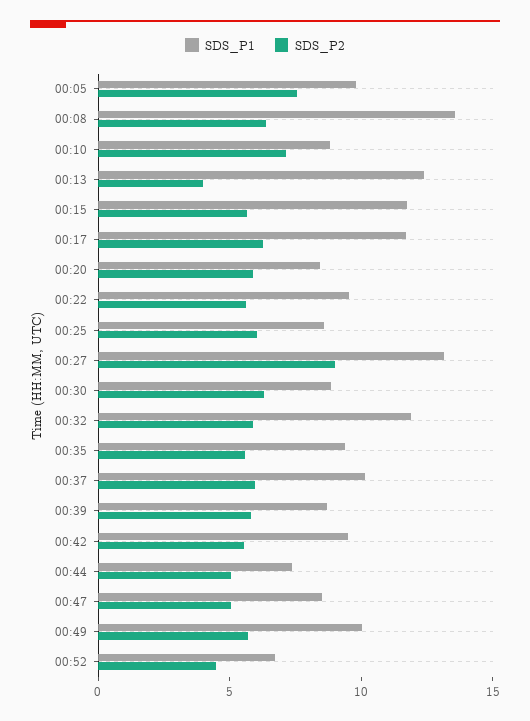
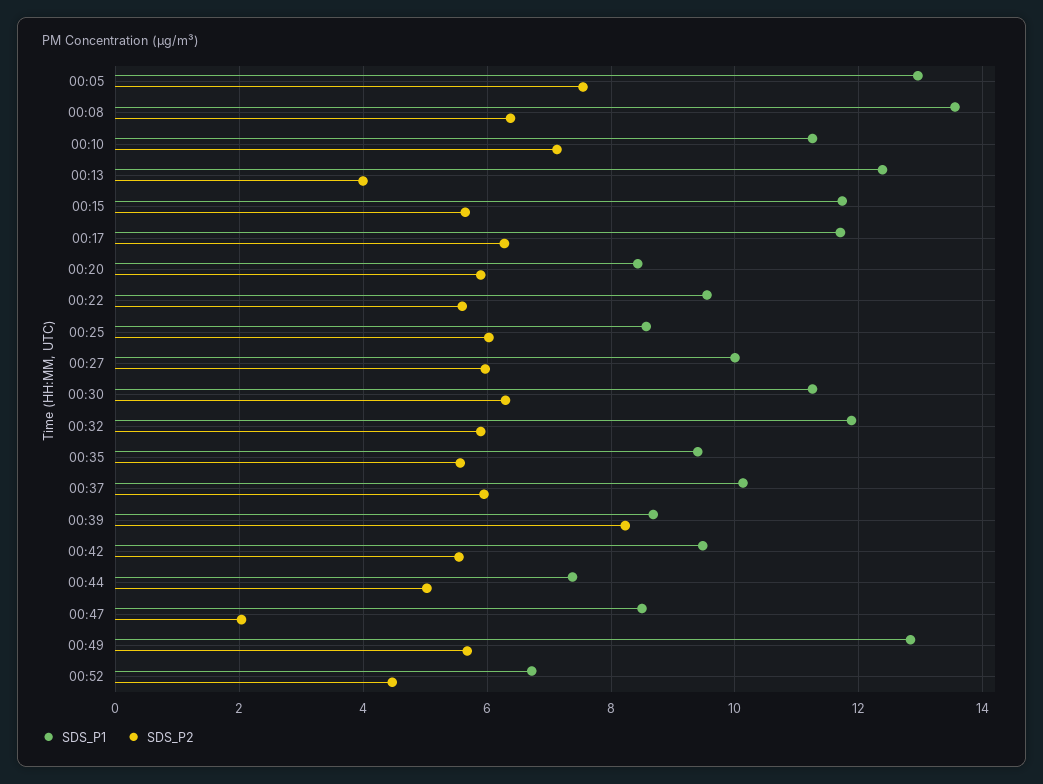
SDS_P1, 00:05: 10 -> 13
SDS_P1, 00:10: 9 -> 11.2
SDS_P1, 00:27: 13 -> 10
SDS_P2, 00:27: 9 -> 6
SDS_P1, 00:30: 9 -> 11.2
SDS_P2, 00:39: 6 -> 8.2
SDS_P2, 00:47: 5 -> 2
SDS_P1, 00:49: 10 -> 12.8

